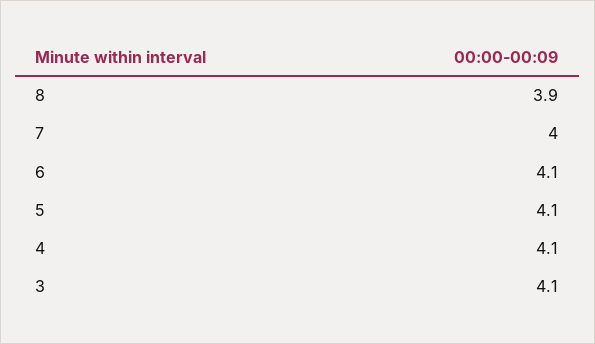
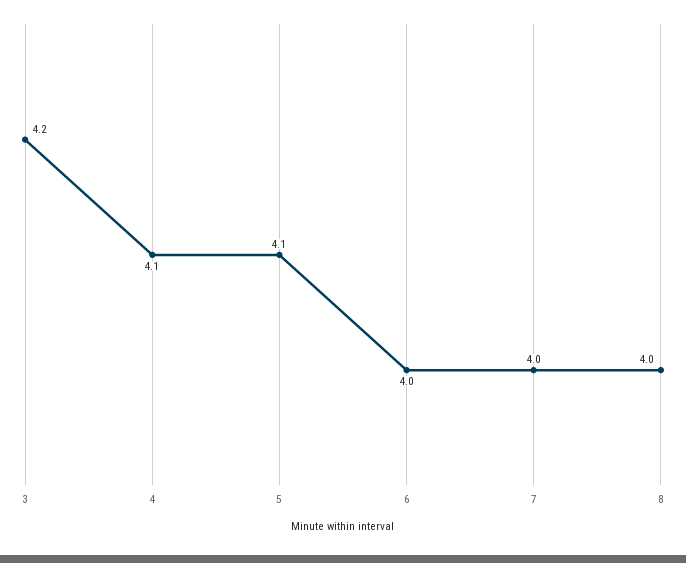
8: 3.9 -> 4
6: 4.1 -> 4
3: 4.1 -> 4.2

